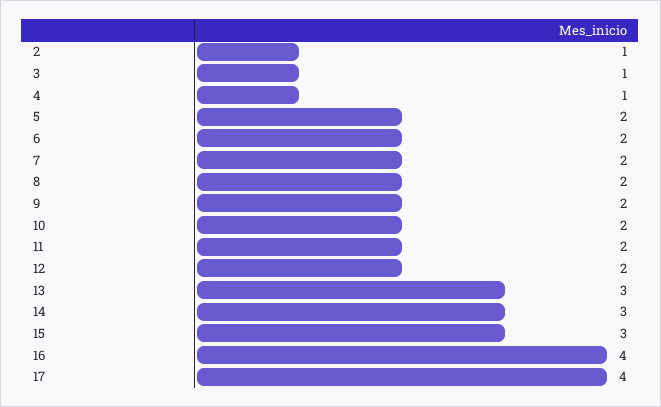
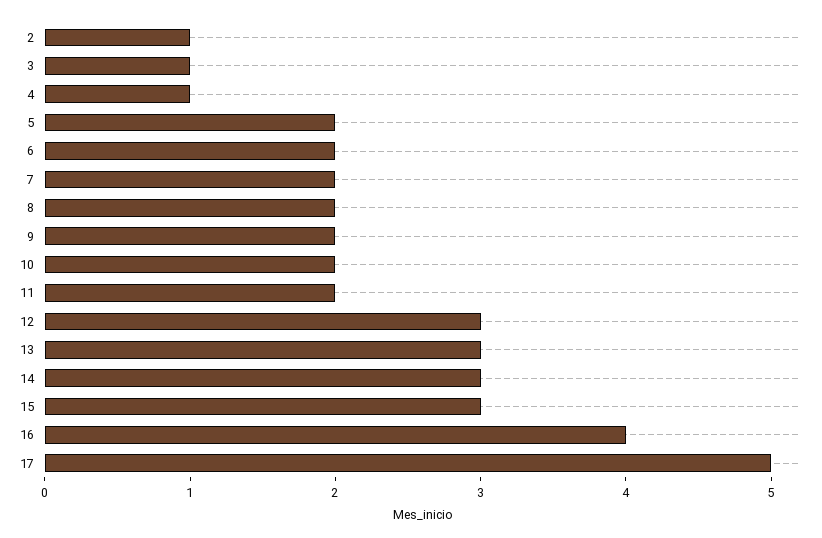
12: 2 -> 3
17: 4 -> 5

